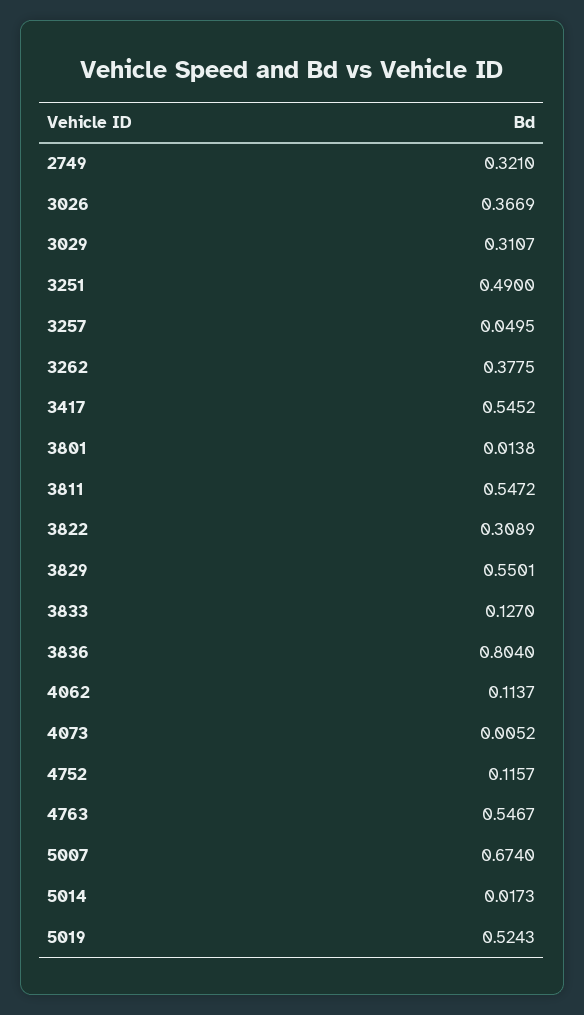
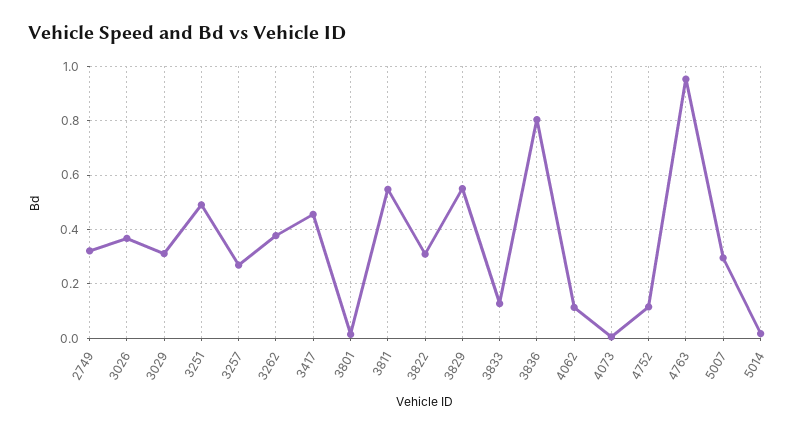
3257: 0.0495 -> 0.275
3417: 0.5452 -> 0.45
4763: 0.5467 -> 0.95
5007: 0.674 -> 0.3
5019: 0.5243 -> none

